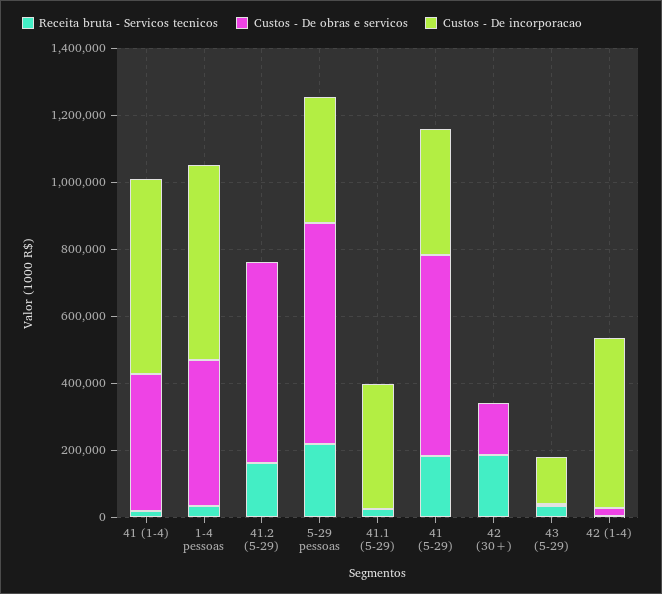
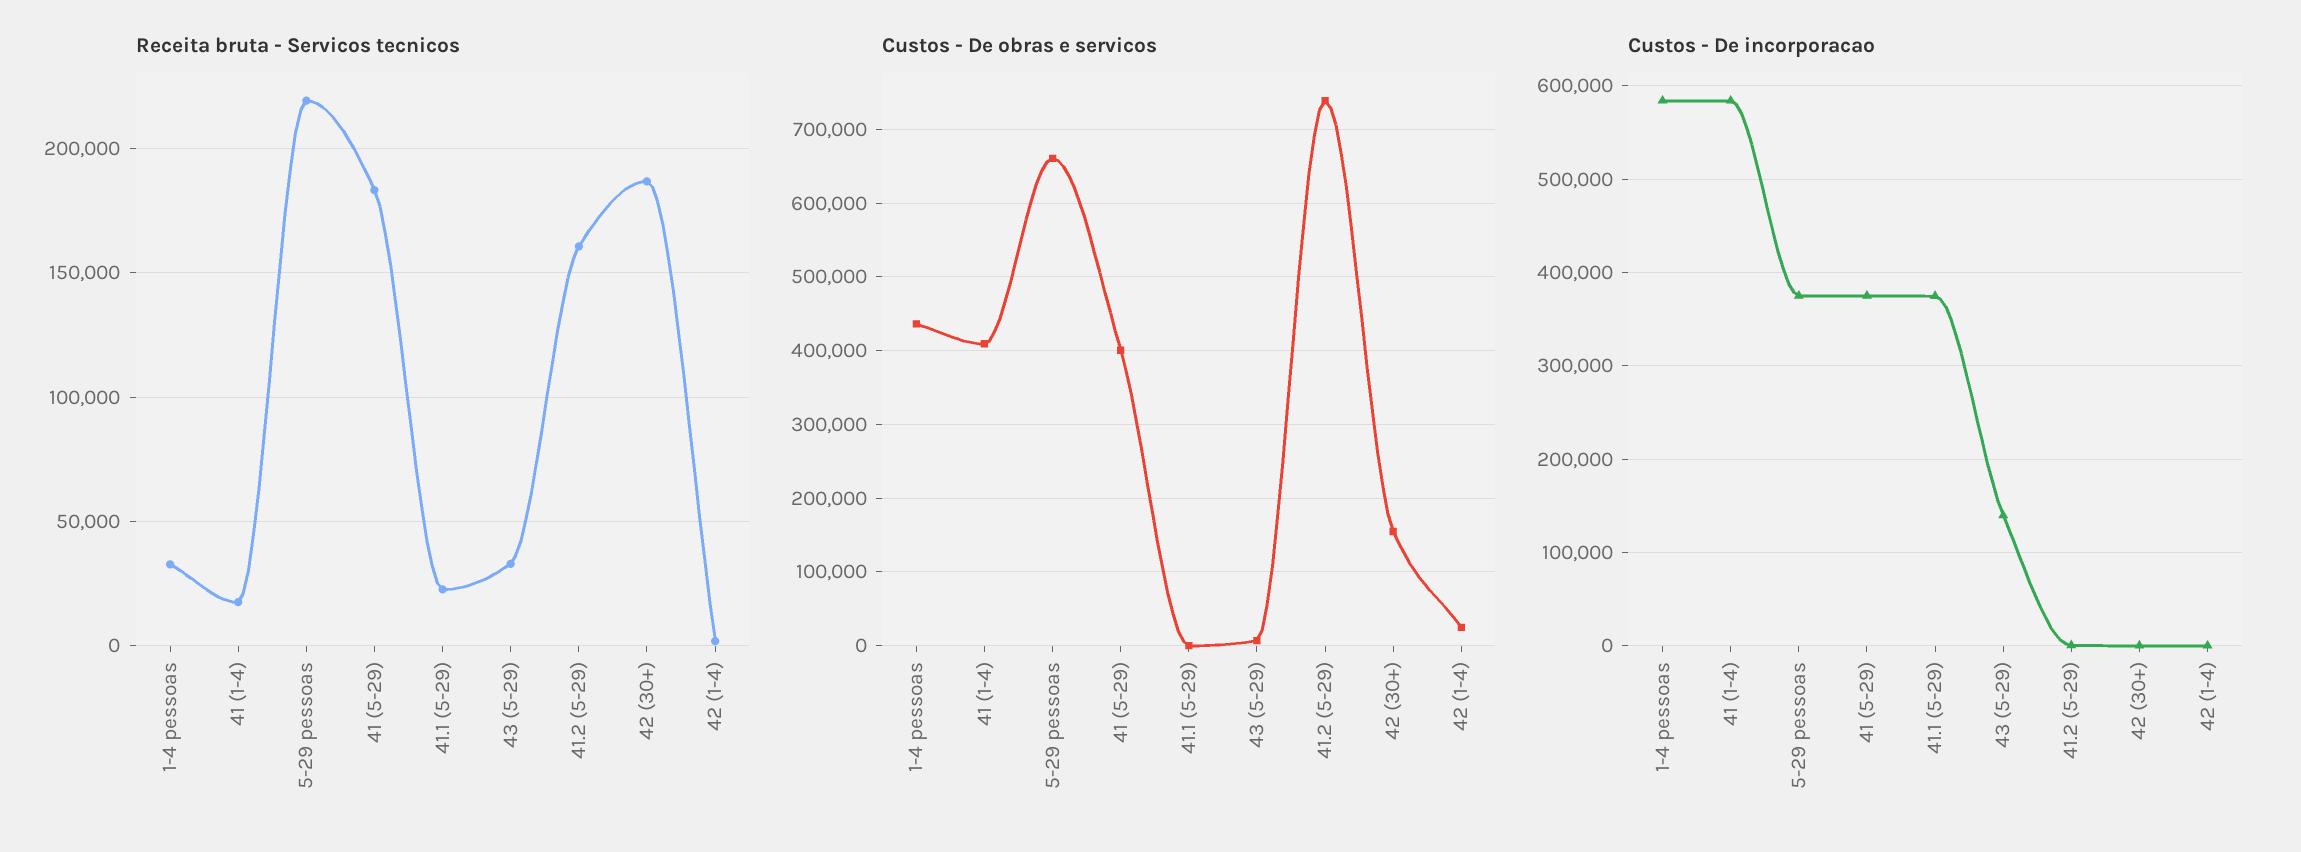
Custos - De obras e servicos, 41.2 (5-29): 600000 -> 740000
Custos - De obras e servicos, 41 (5-29): 600000 -> 400000
Custos - De incorporacao, 42 (1-4): 500000 -> 0

